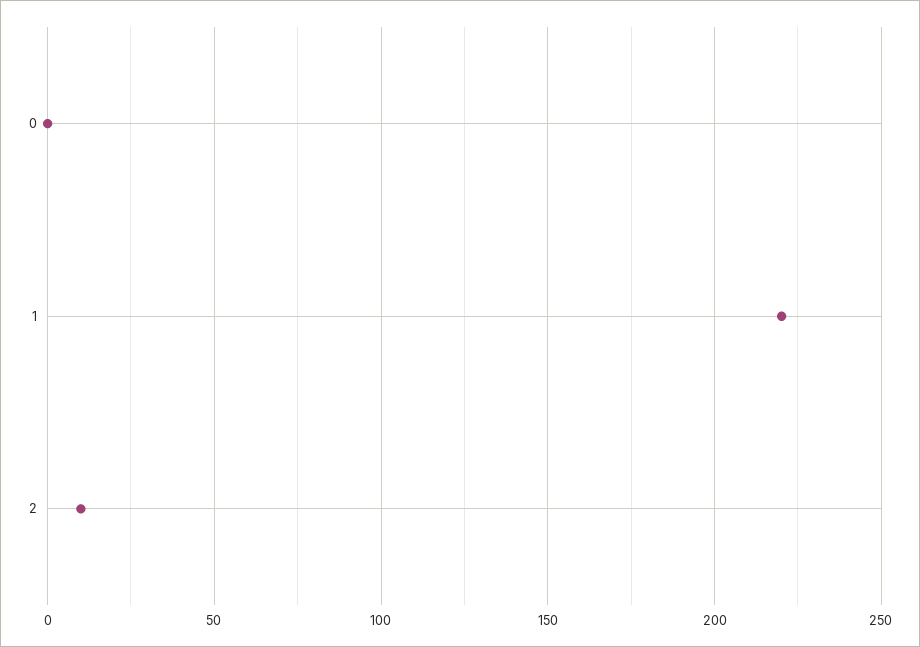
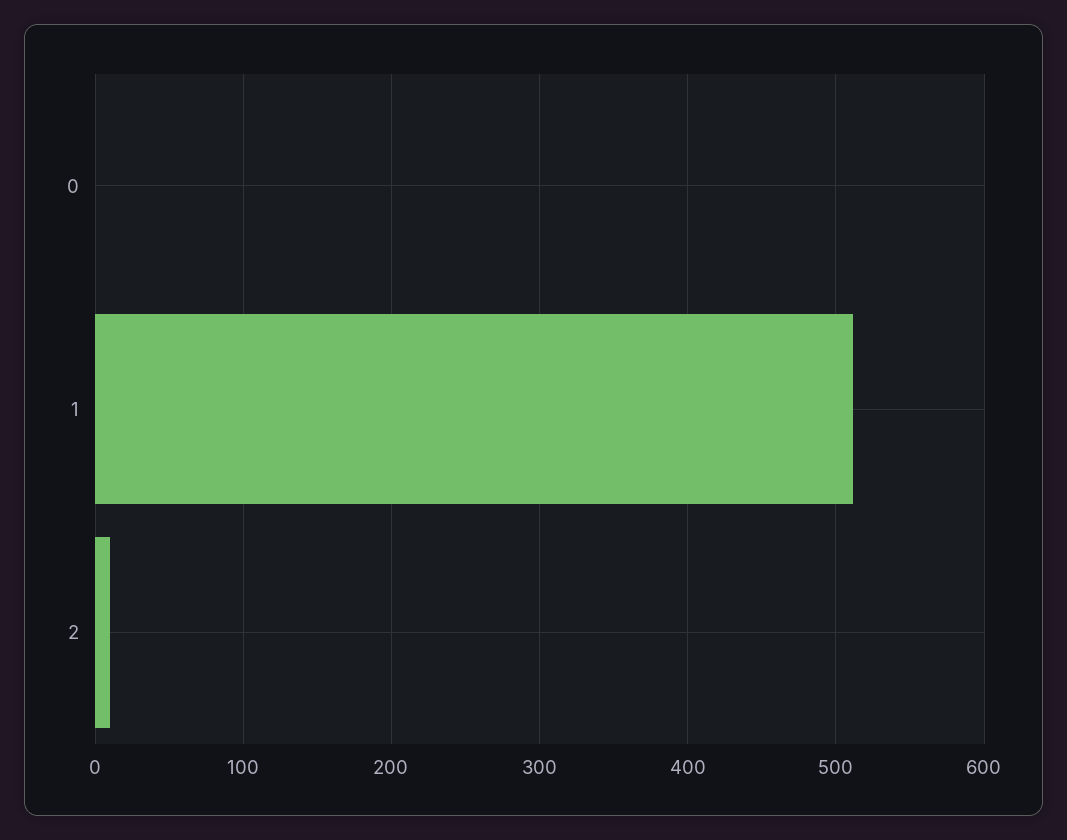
1: 220 -> 510

